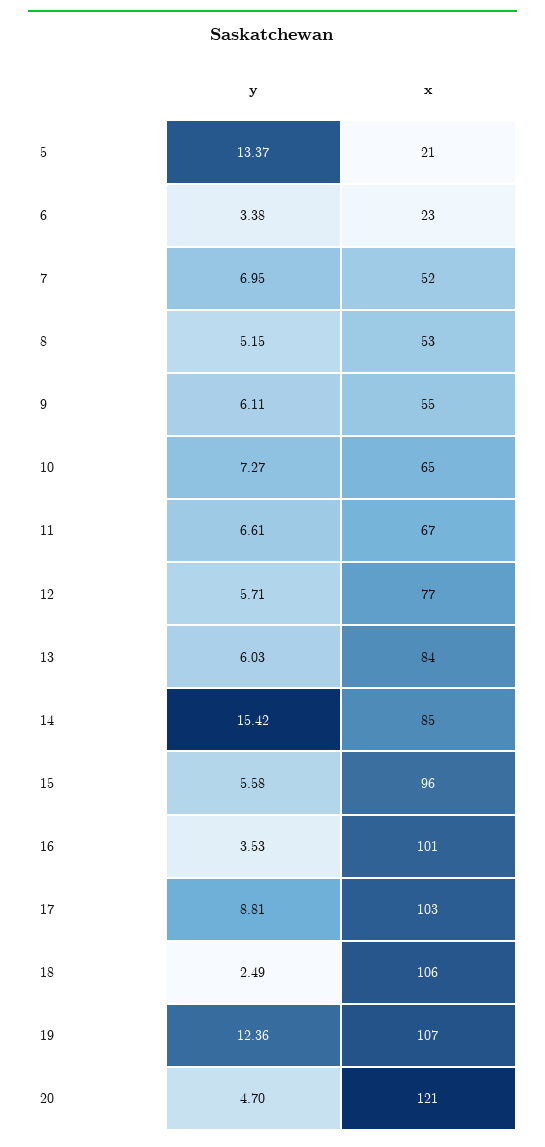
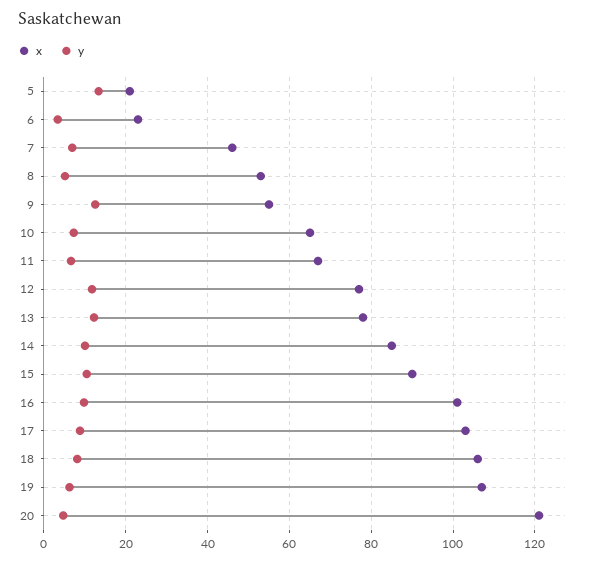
x, 7: 52 -> 46
y, 9: 6.11 -> 12
y, 12: 5.71 -> 12
y, 13: 6.03 -> 12
x, 13: 84 -> 78
y, 14: 15.42 -> 10
y, 15: 5.58 -> 10
x, 15: 96 -> 90
y, 16: 3.53 -> 10
y, 18: 2.49 -> 8
y, 19: 12.36 -> 6

